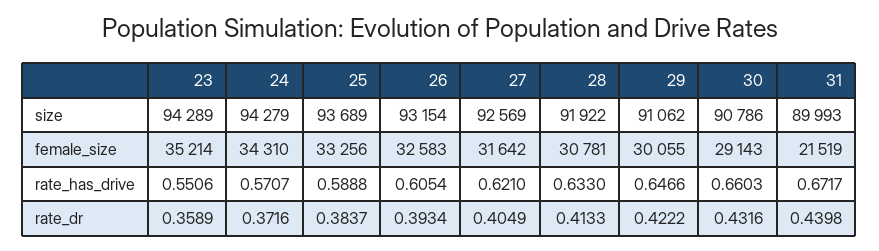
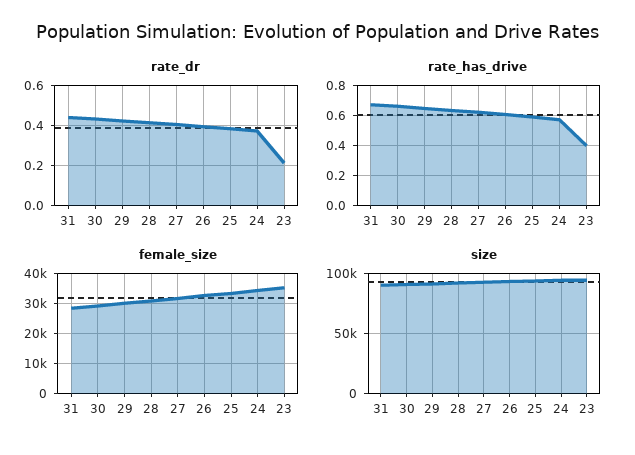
female_size, 31: 21519 -> 28000
rate_has_drive, 23: 0.5506 -> 0.4
rate_dr, 23: 0.3589 -> 0.2

